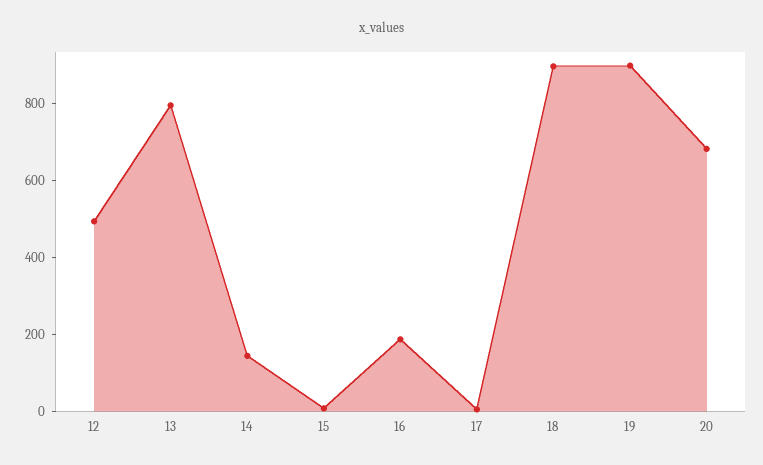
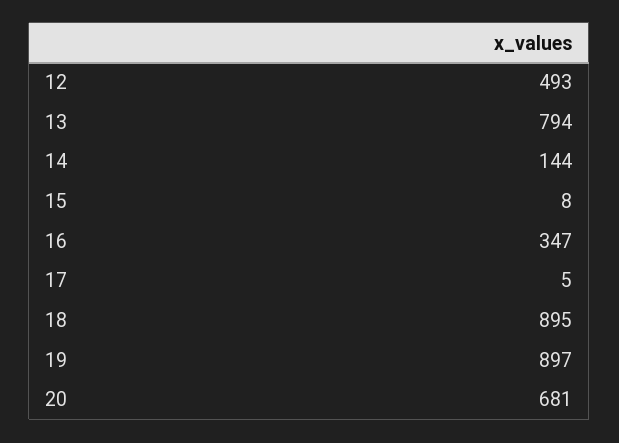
16: 200 -> 347

